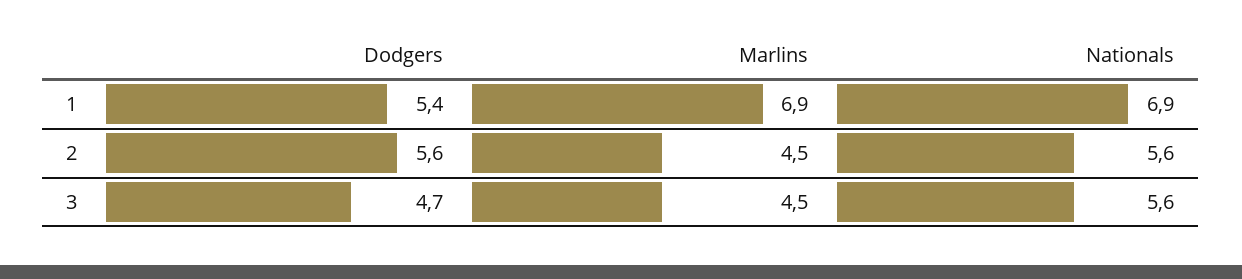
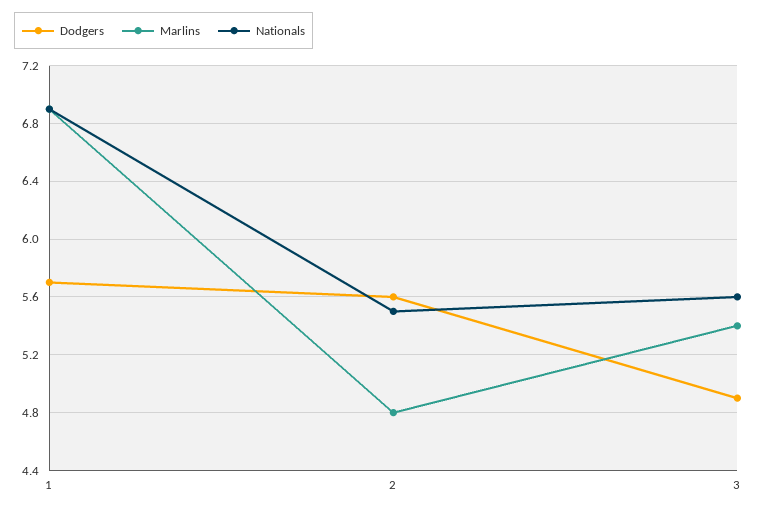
Dodgers, 1: 5.4 -> 5.7
Marlins, 2: 4.5 -> 4.8
Nationals, 2: 5.6 -> 5.5
Dodgers, 3: 4.7 -> 4.9
Marlins, 3: 4.5 -> 5.4

